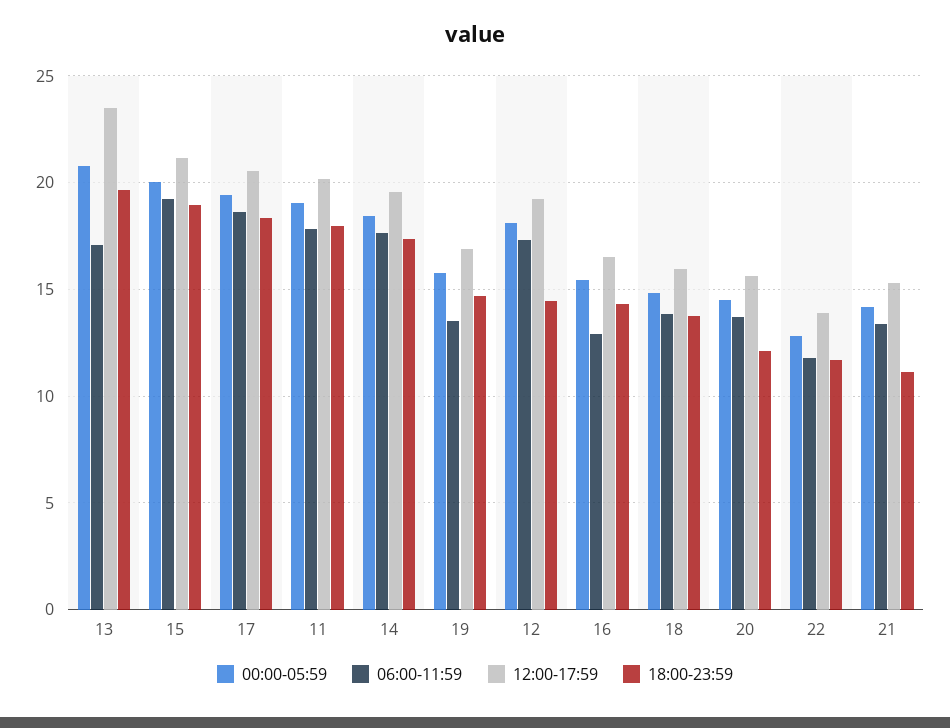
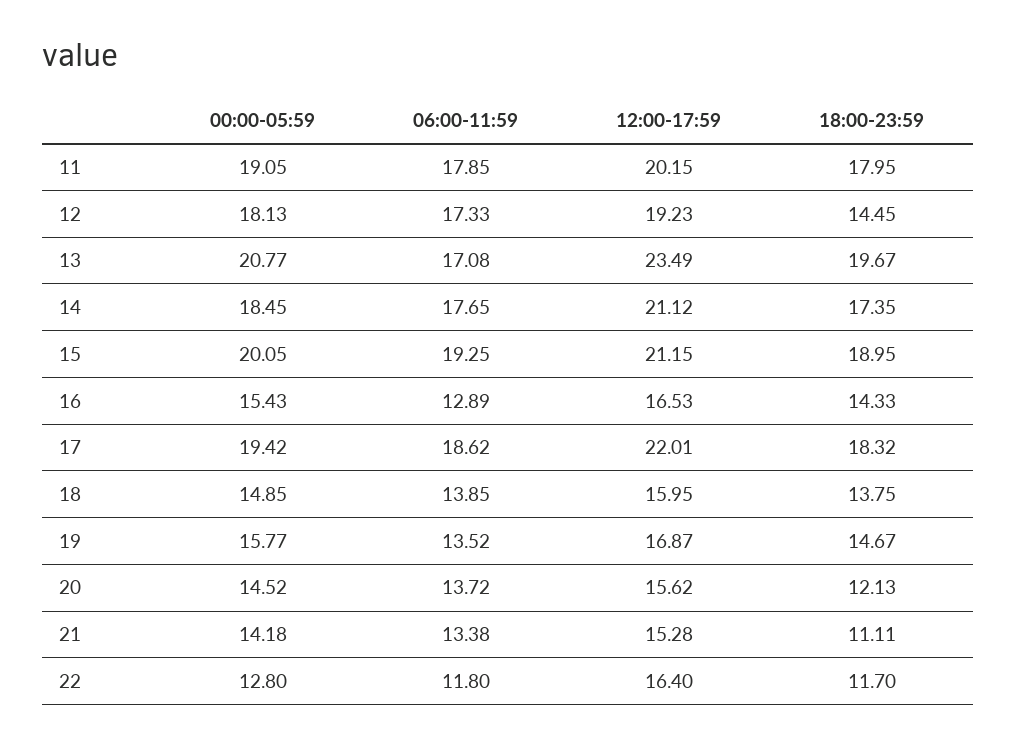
12:00-17:59, 17: 20.5 -> 22.01
12:00-17:59, 14: 19.5 -> 21.12
12:00-17:59, 22: 14 -> 16.4

